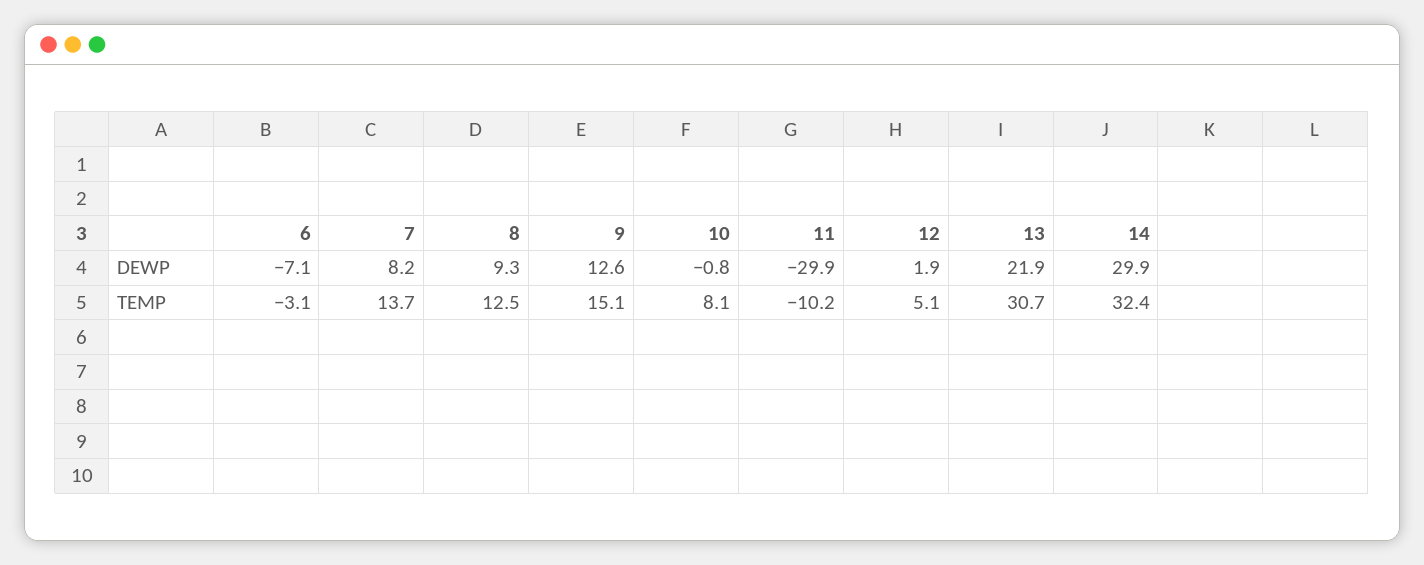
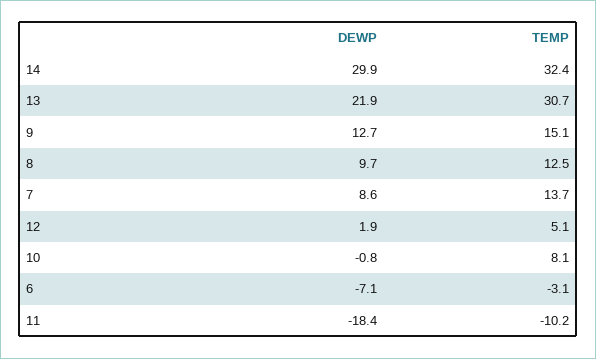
7, DEWP: 8.2 -> 8.6
8, DEWP: 9.3 -> 9.7
9, DEWP: 12.6 -> 12.7
11, DEWP: -29.9 -> -18.4

